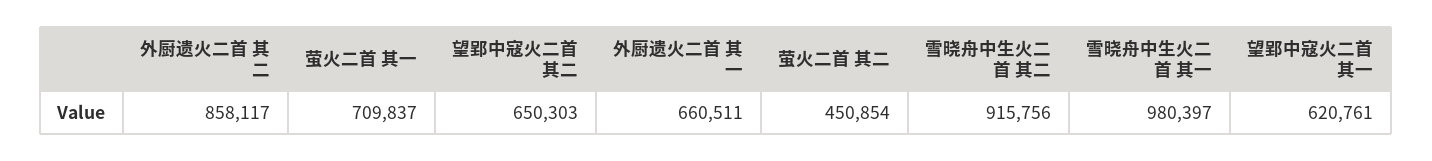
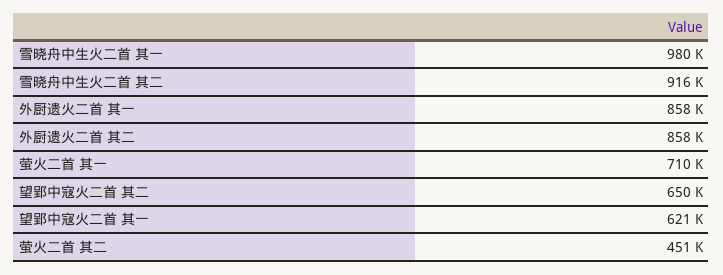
外厨遗火二首 其一: 660511 -> 858000

